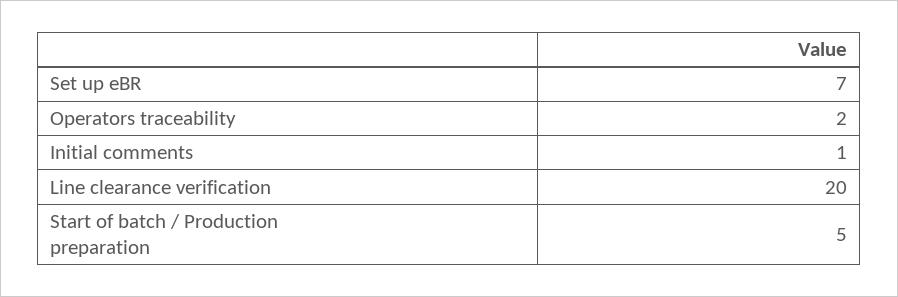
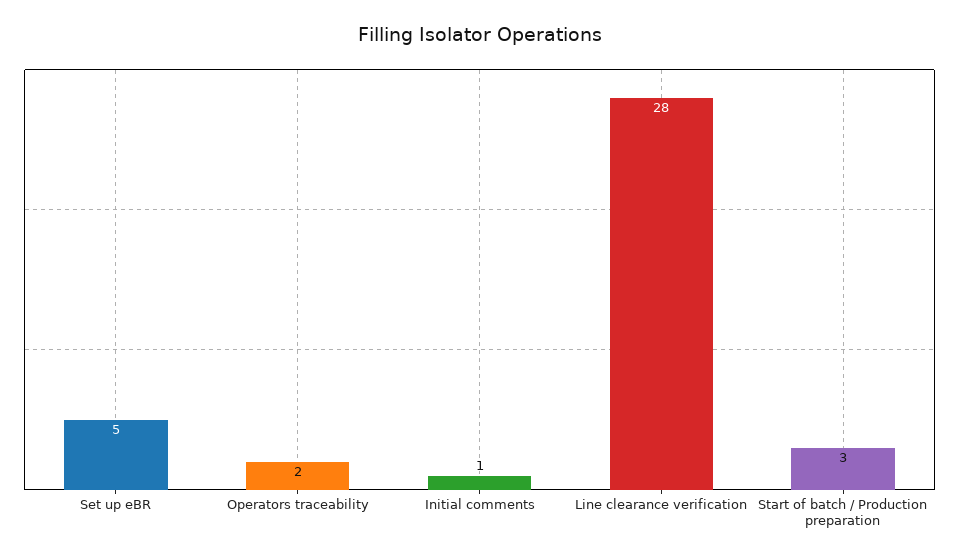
Set up eBR: 7 -> 5
Line clearance verification: 20 -> 28
Start of batch / Production preparation: 5 -> 3

